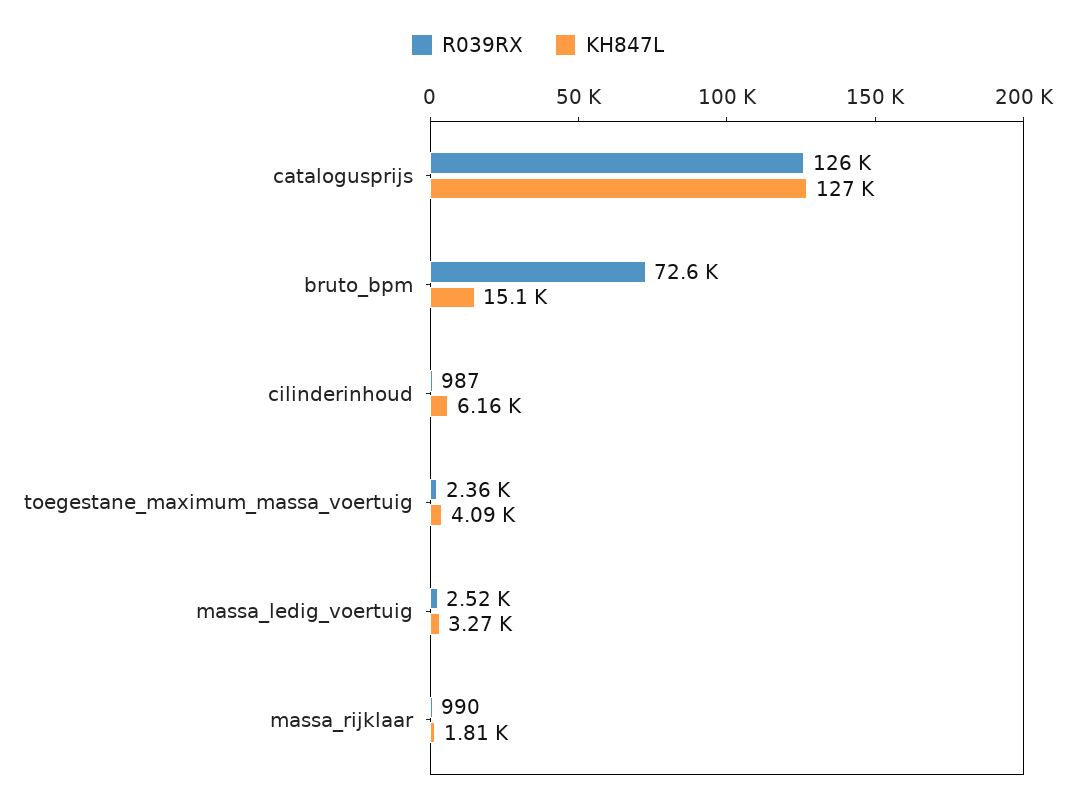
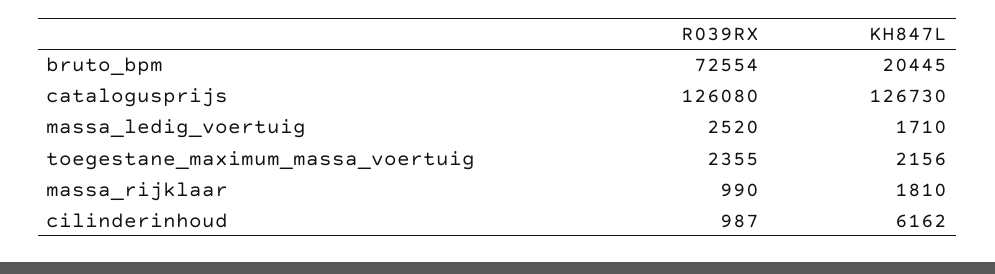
KH847L, bruto_bpm: 15100 -> 20445
KH847L, toegestane_maximum_massa_voertuig: 4090 -> 2156
KH847L, massa_ledig_voertuig: 3270 -> 1710

